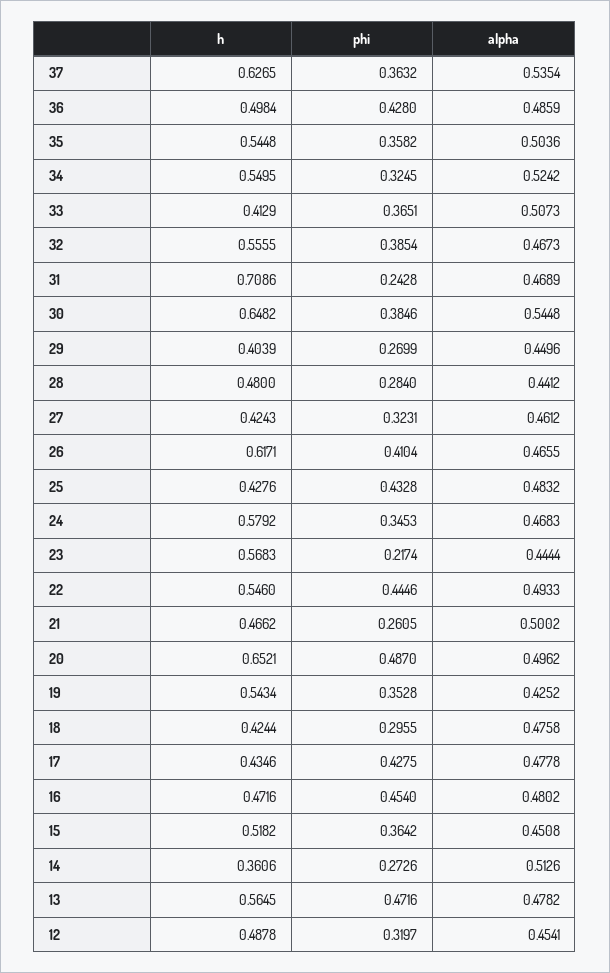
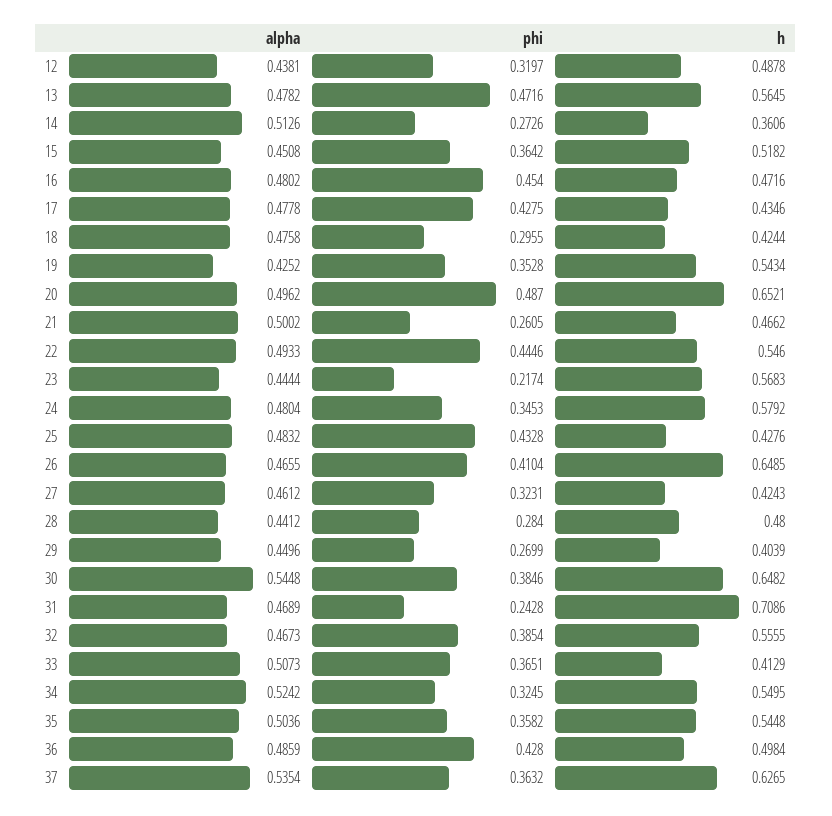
h, 26: 0.6171 -> 0.6485
alpha, 24: 0.4683 -> 0.4804
alpha, 12: 0.4541 -> 0.4381

